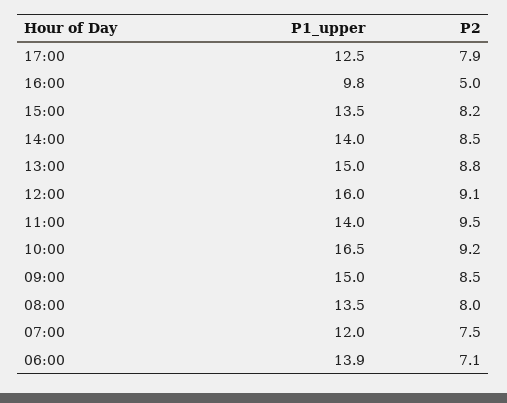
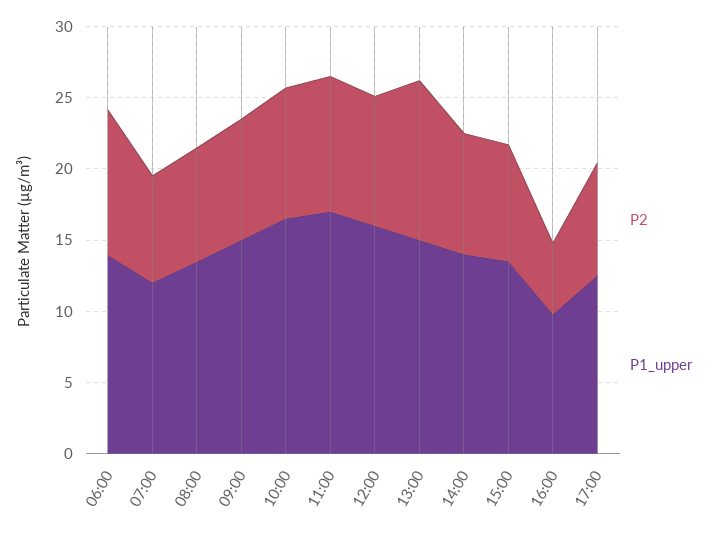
P2, 13:00: 8.8 -> 11
P1_upper, 11:00: 14 -> 17
P2, 06:00: 7.1 -> 10

